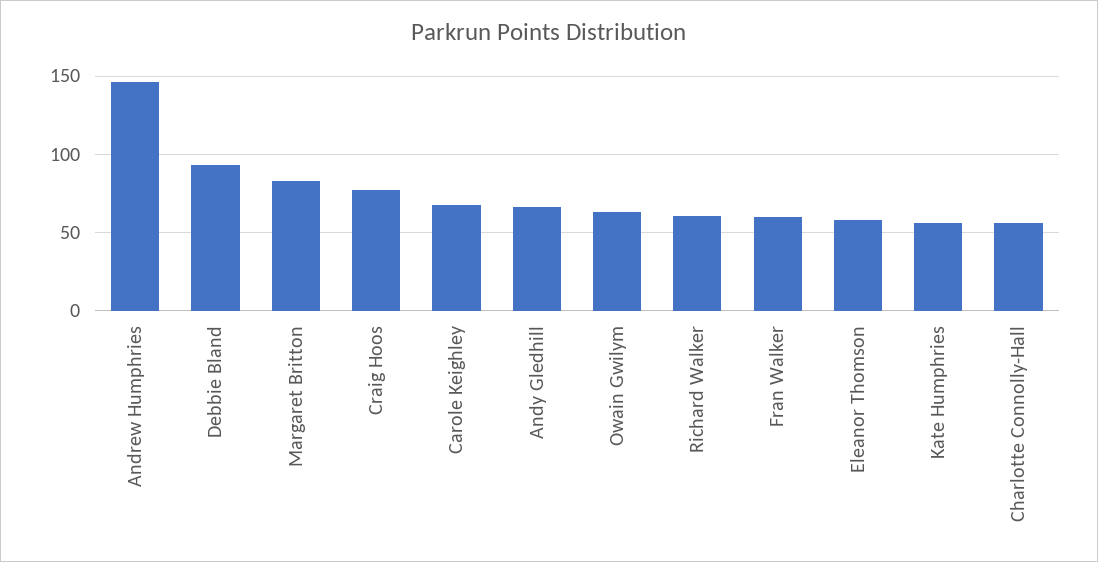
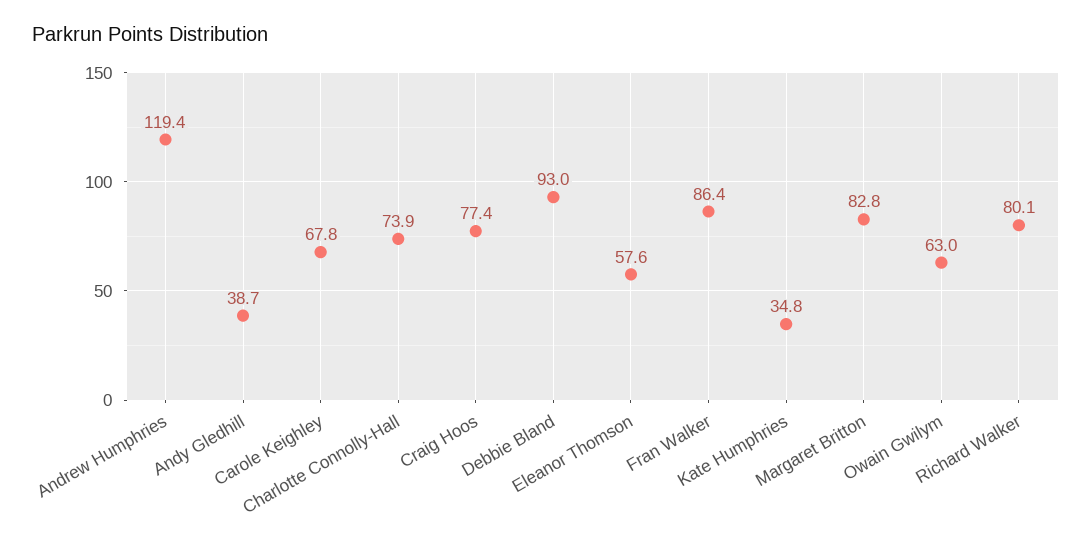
Andrew Humphries: 145 -> 119.4
Andy Gledhill: 65 -> 38.7
Richard Walker: 60 -> 80.1
Fran Walker: 60 -> 86.4
Kate Humphries: 55 -> 34.8
Charlotte Connolly-Hall: 55 -> 73.9

